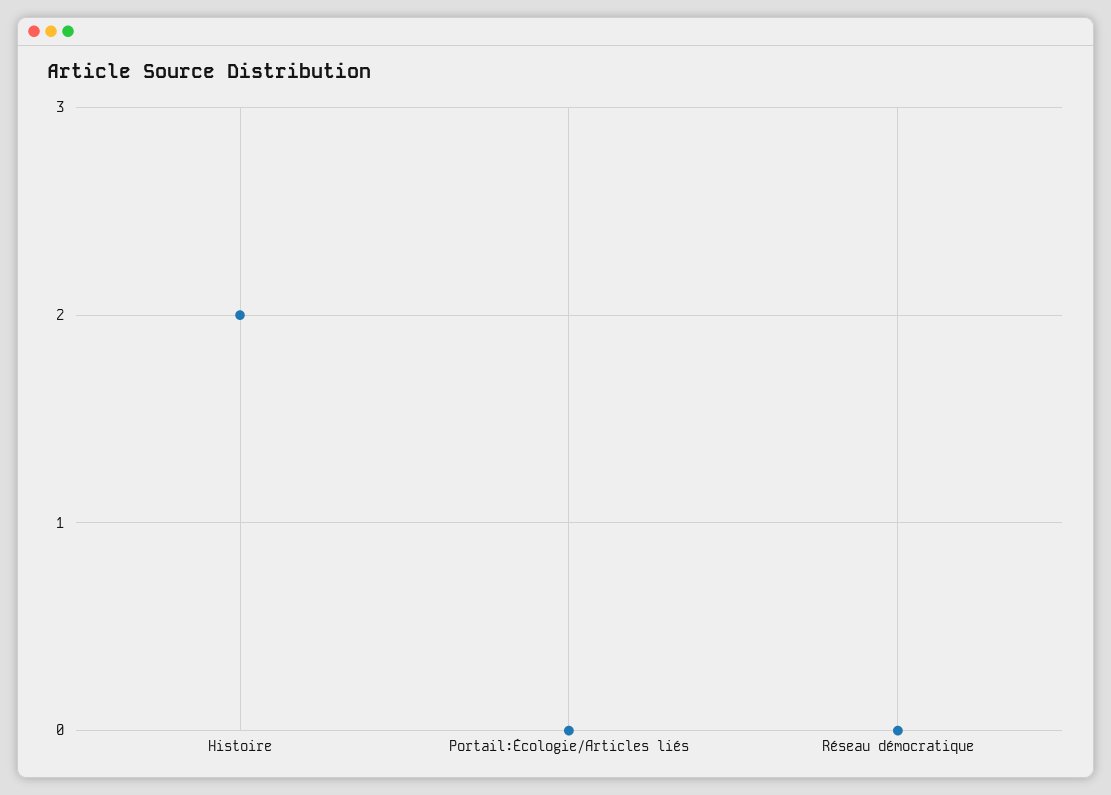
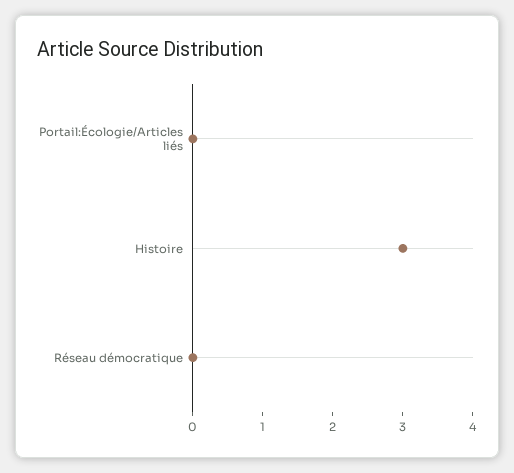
Histoire: 2 -> 3

